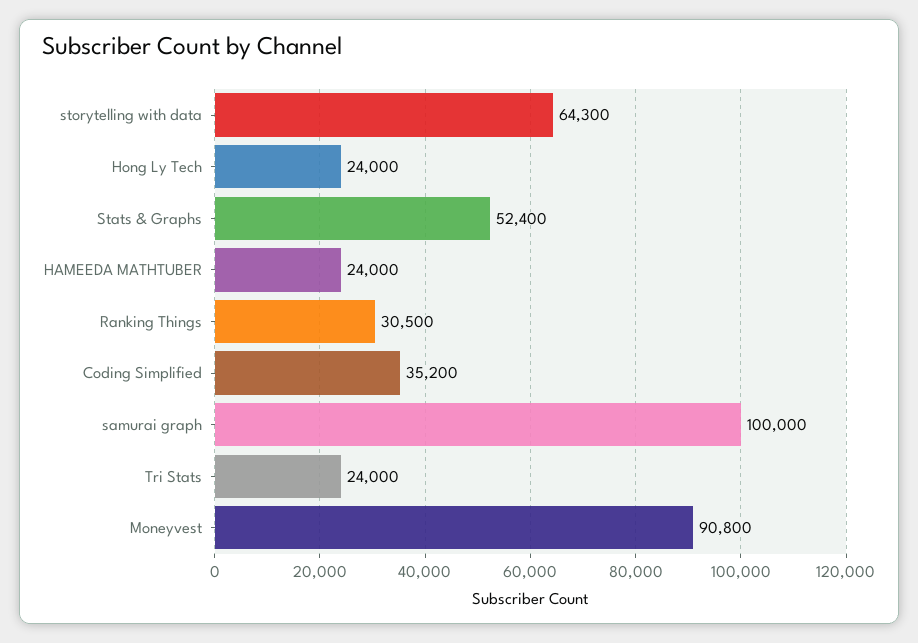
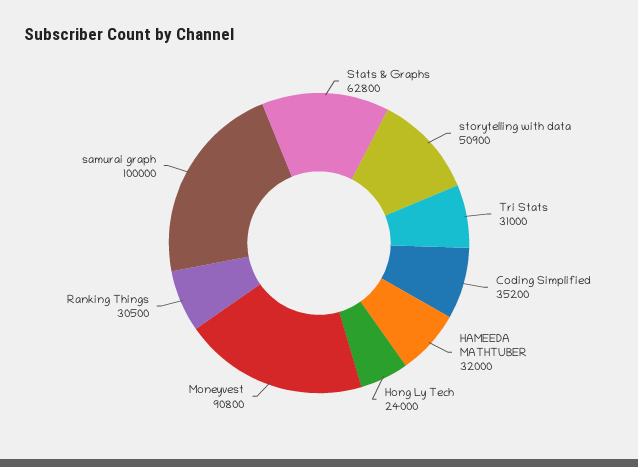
storytelling with data: 64300 -> 50900
Stats & Graphs: 52400 -> 62800
HAMEEDA MATHTUBER: 24000 -> 32000
Tri Stats: 24000 -> 31000

